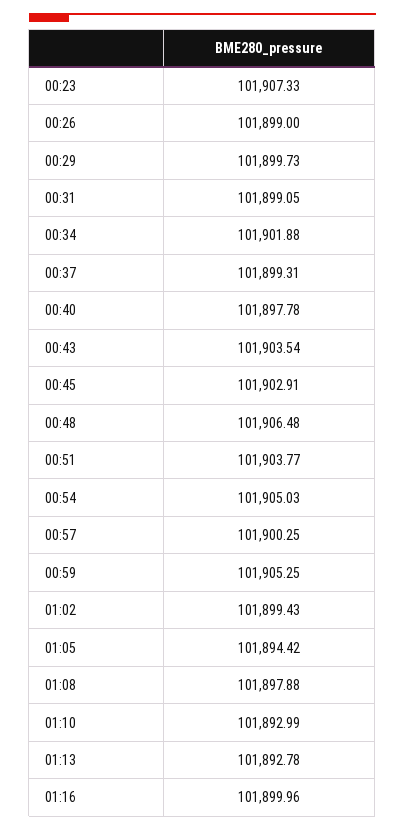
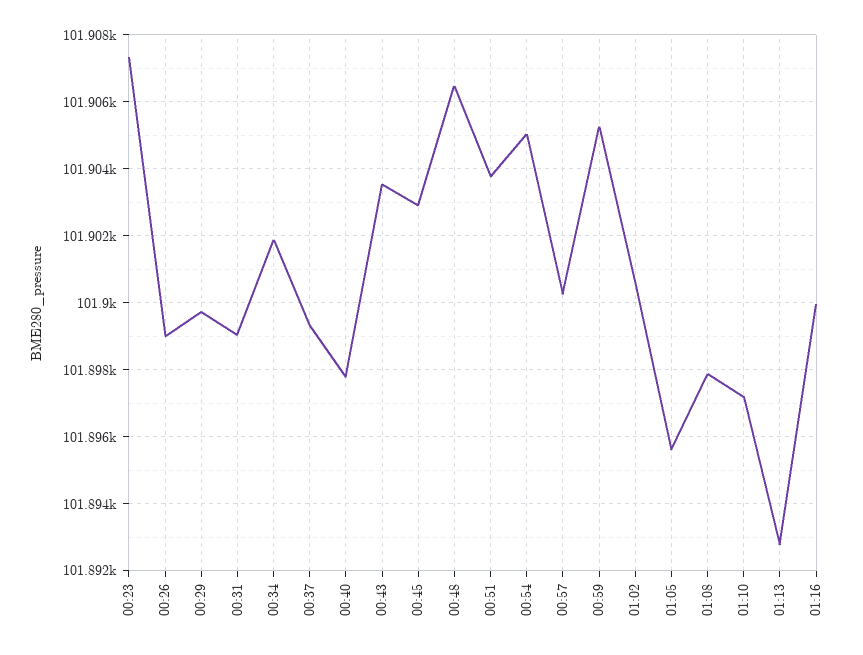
01:02: 101899.43 -> 101900.6
01:05: 101894.42 -> 101895.6
01:10: 101892.99 -> 101897.2

